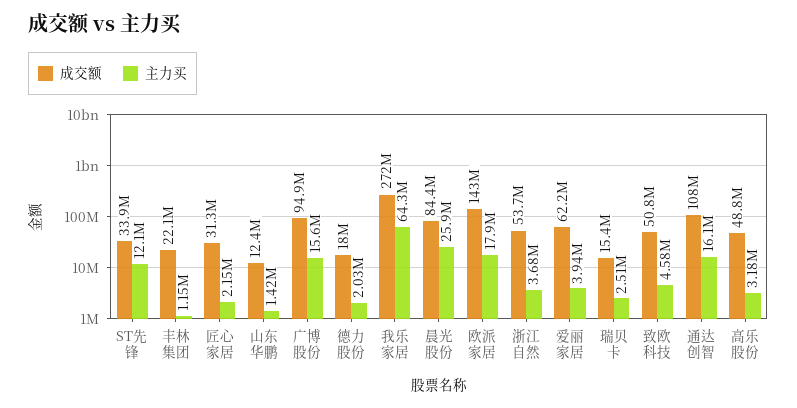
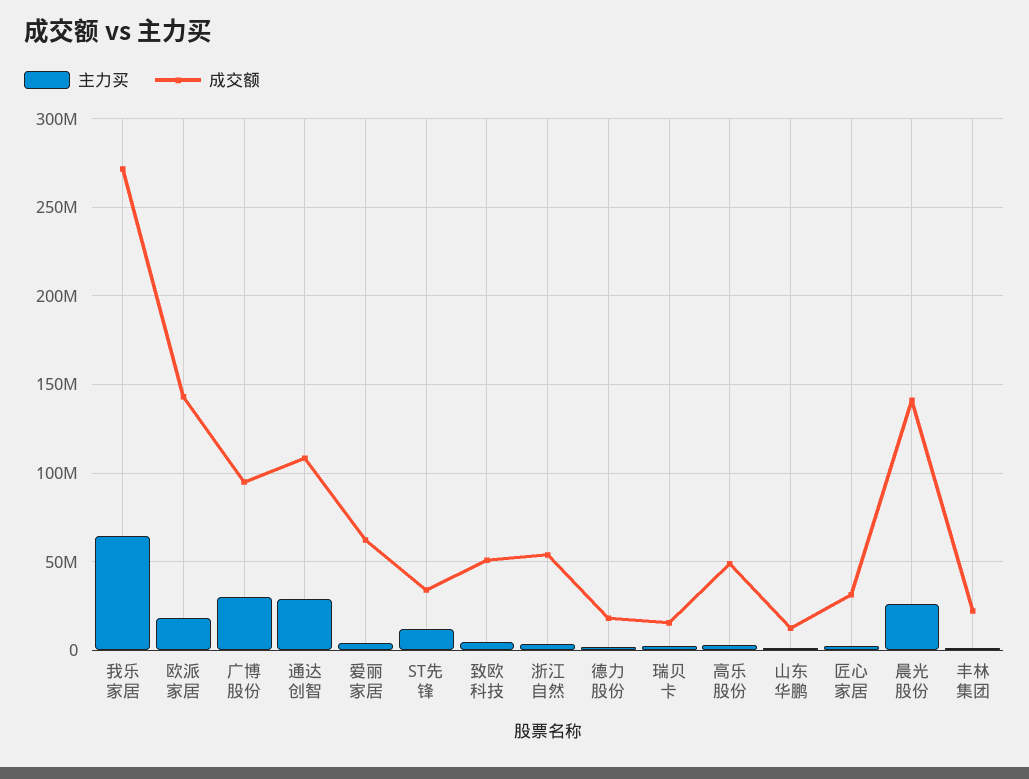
主力买, 广博股份: 15600000 -> 30000000
成交额, 晨光股份: 84400000 -> 140000000
主力买, 通达创智: 16100000 -> 30000000

